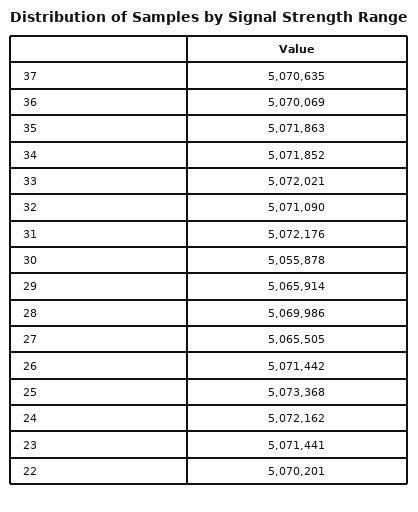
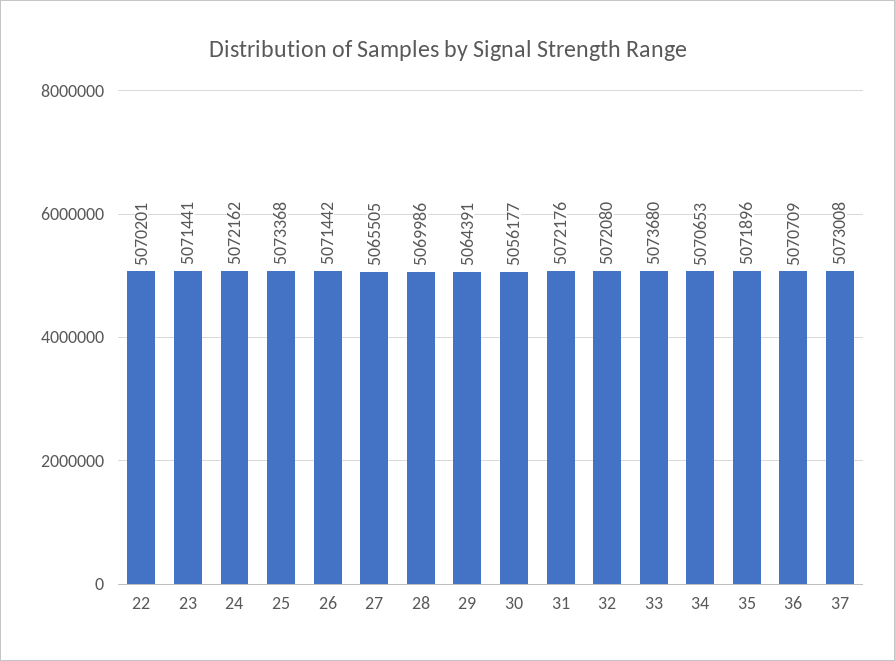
37: 5070635 -> 5073008
36: 5070069 -> 5070709
35: 5071863 -> 5071896
34: 5071852 -> 5070653
33: 5072021 -> 5073680
32: 5071090 -> 5072080
30: 5055878 -> 5056177
29: 5065914 -> 5064391

